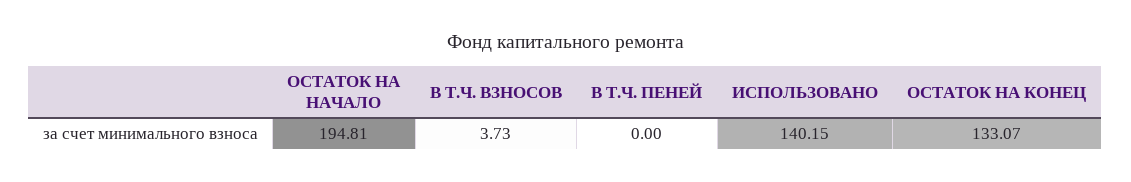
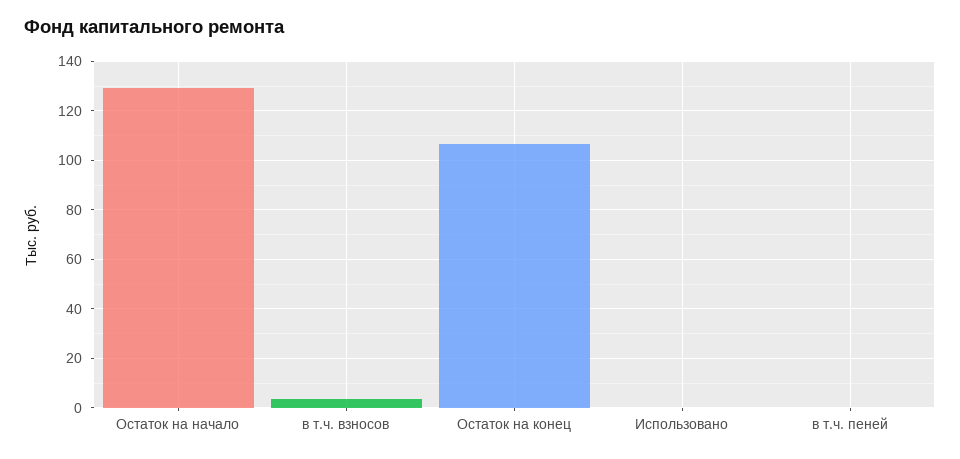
ОСТАТОК НА НАЧАЛО: 194.81 -> 130
ИСПОЛЬЗОВАНО: 140.15 -> 0
ОСТАТОК НА КОНЕЦ: 133.07 -> 107.5

